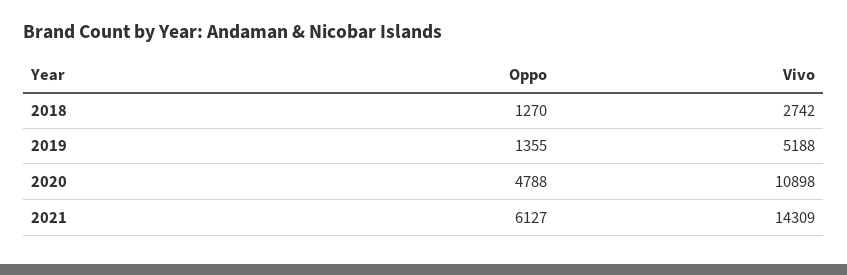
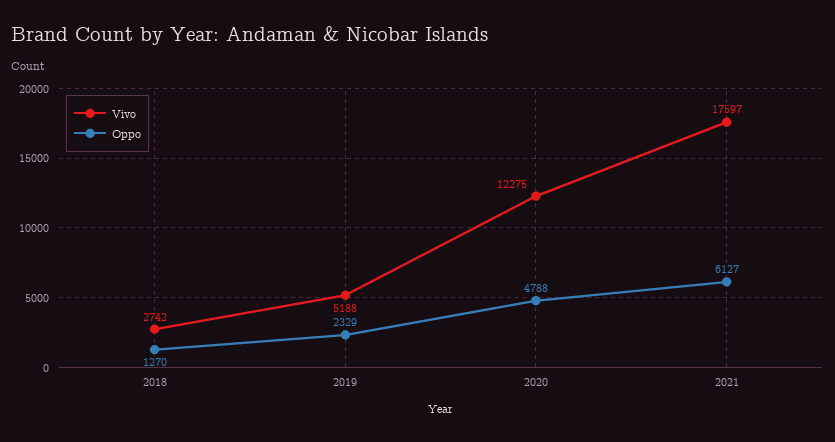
Oppo, 2019: 1355 -> 2329
Vivo, 2020: 10898 -> 12275
Vivo, 2021: 14309 -> 17597

